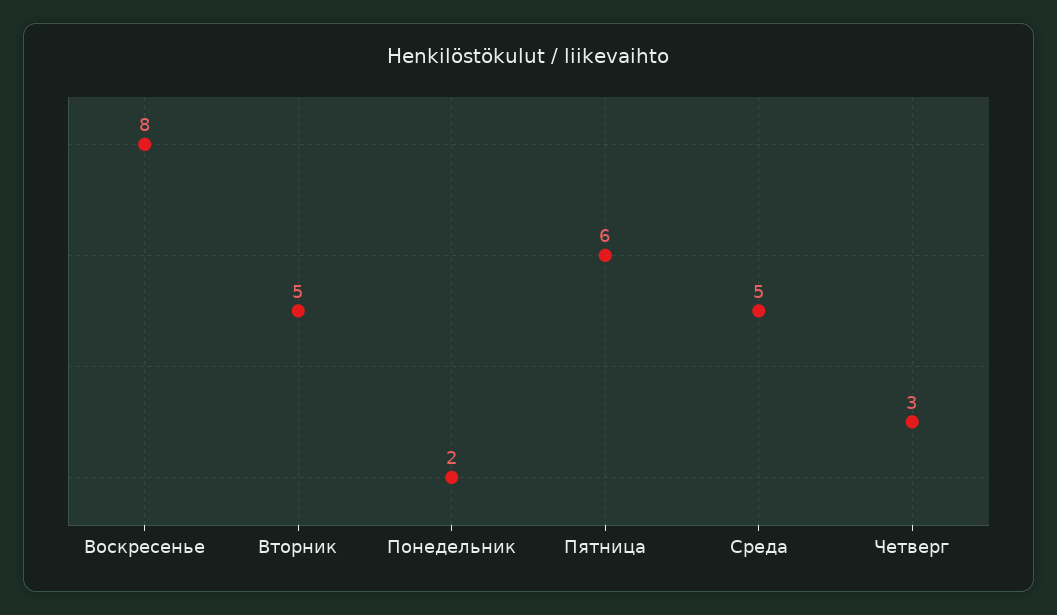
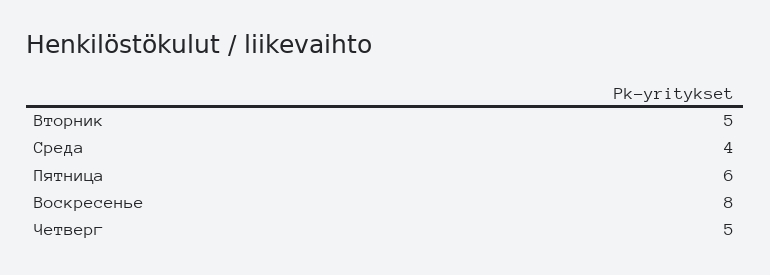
Понедельник: 2 -> none
Среда: 5 -> 4
Четверг: 3 -> 5

